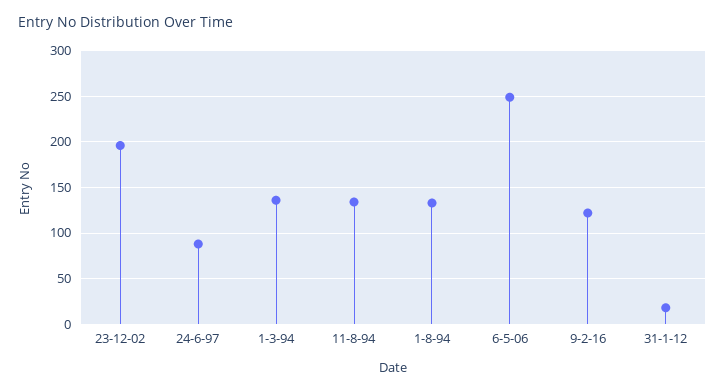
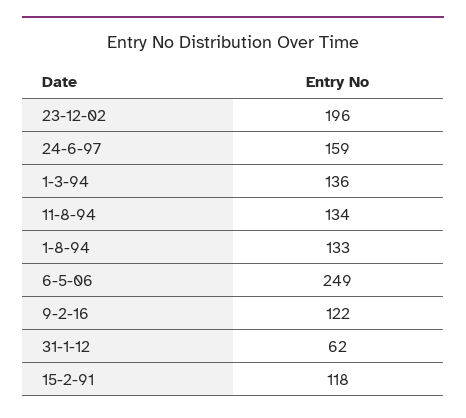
24-6-97: 90 -> 159
31-1-12: 20 -> 62
15-2-91: none -> 118

